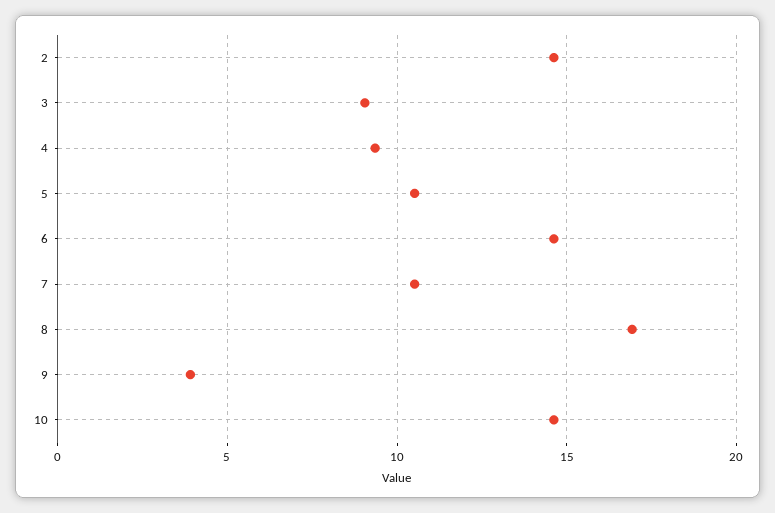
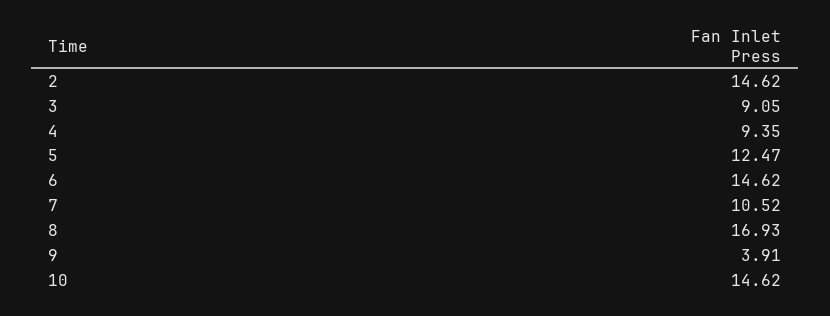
5: 10.5 -> 12.47

